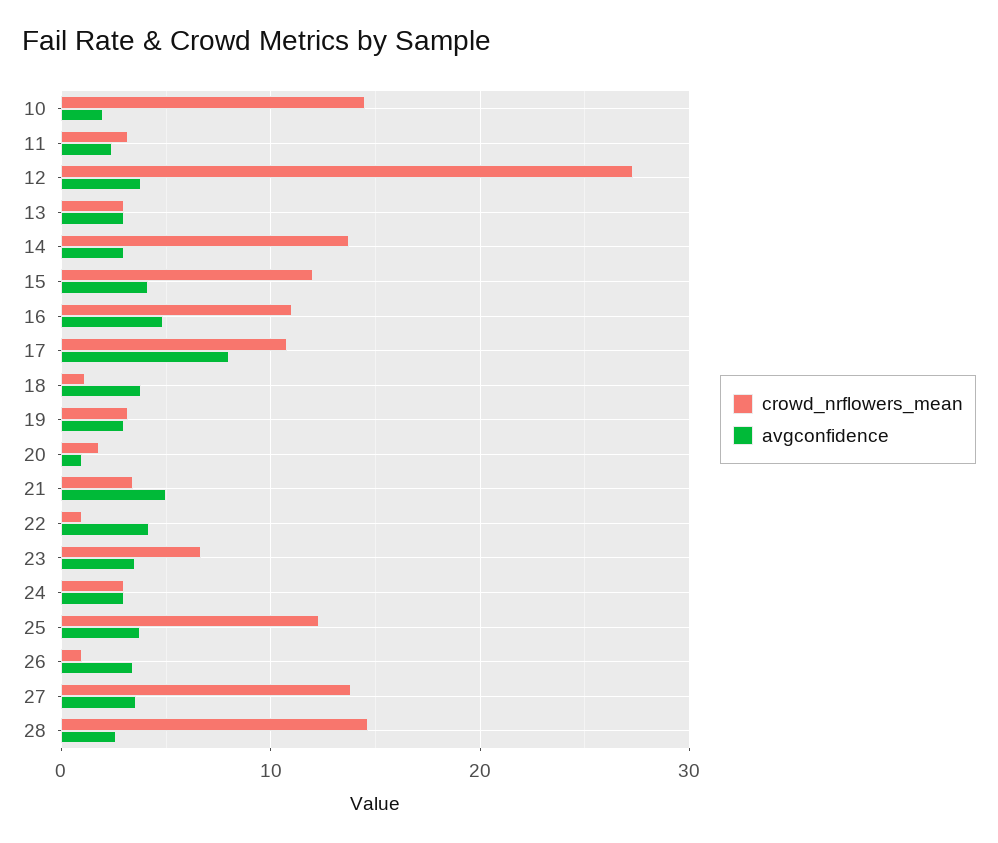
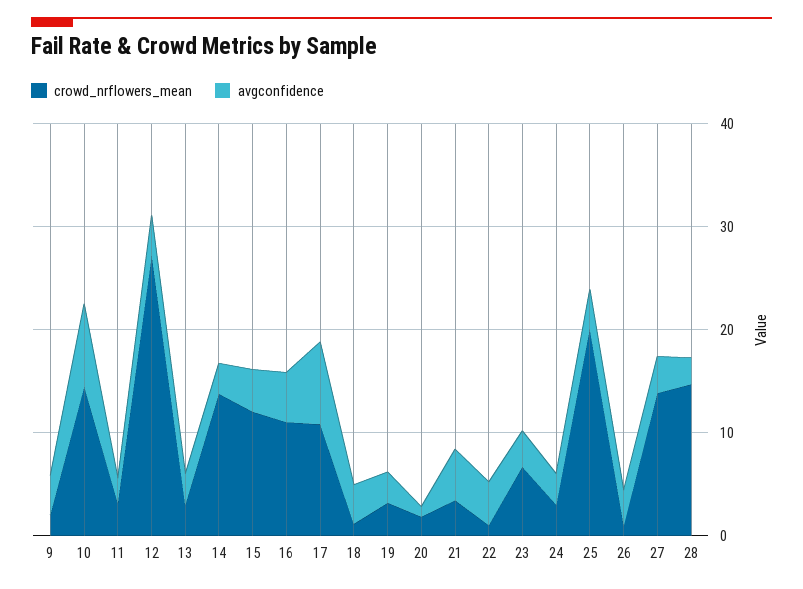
avgconfidence, 10: 2 -> 8
crowd_nrflowers_mean, 25: 12 -> 20
crowd_nrflowers_mean, 9: none -> 2
avgconfidence, 9: none -> 4

